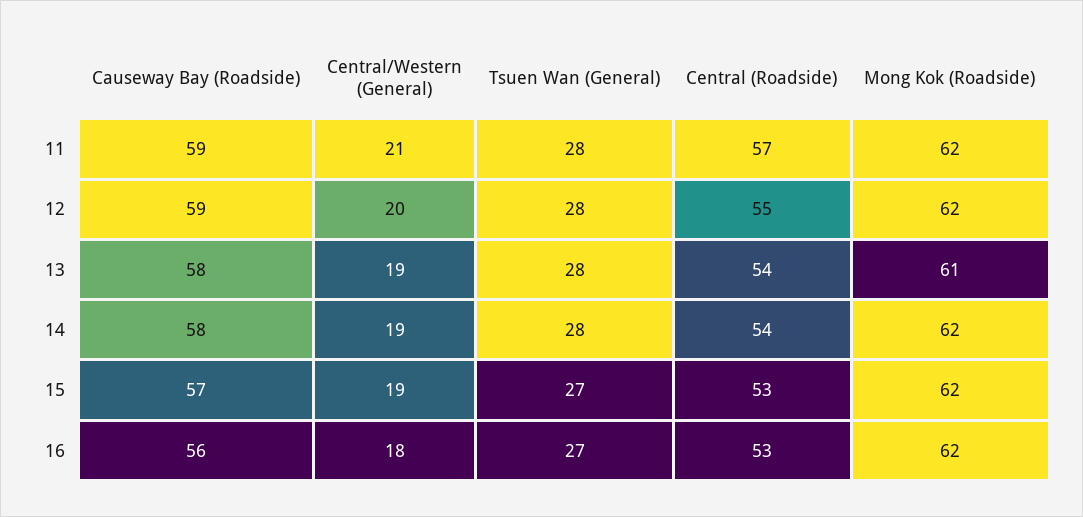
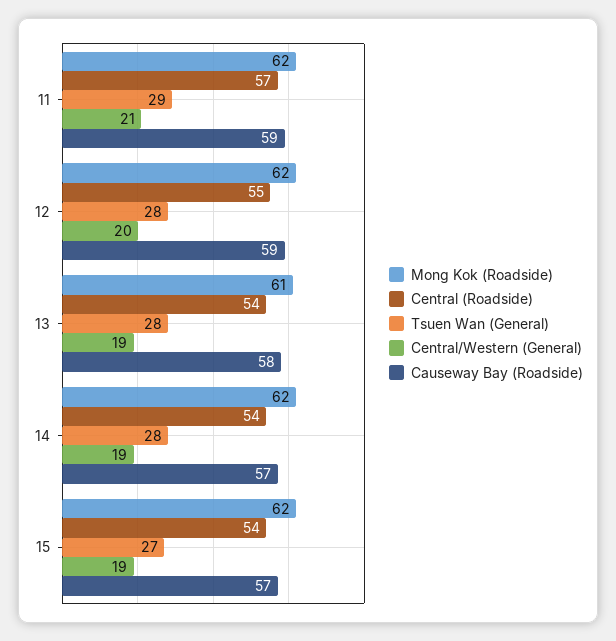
Tsuen Wan (General), 11: 28 -> 29
Causeway Bay (Roadside), 14: 58 -> 57
Central (Roadside), 15: 53 -> 54
Causeway Bay (Roadside), 16: 56 -> none
Central/Western (General), 16: 18 -> none
Tsuen Wan (General), 16: 27 -> none
Central (Roadside), 16: 53 -> none
Mong Kok (Roadside), 16: 62 -> none

